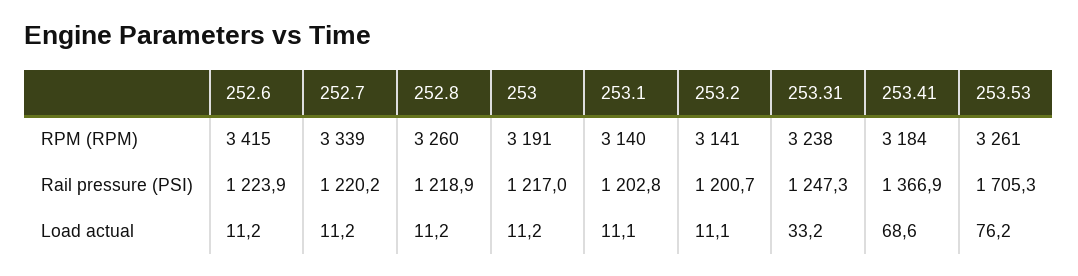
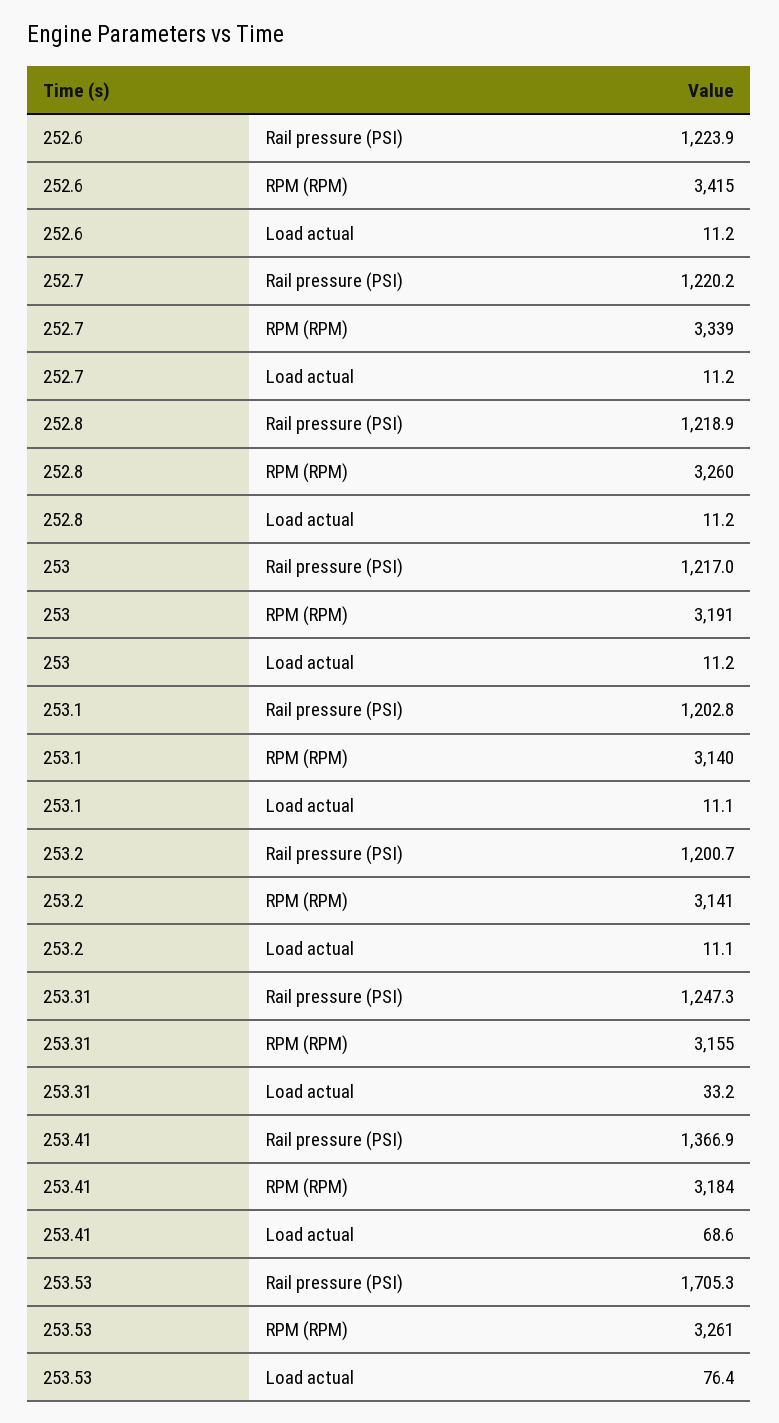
253.31, RPM (RPM): 3238 -> 3155
253.53, Load actual: 76.2 -> 76.4

